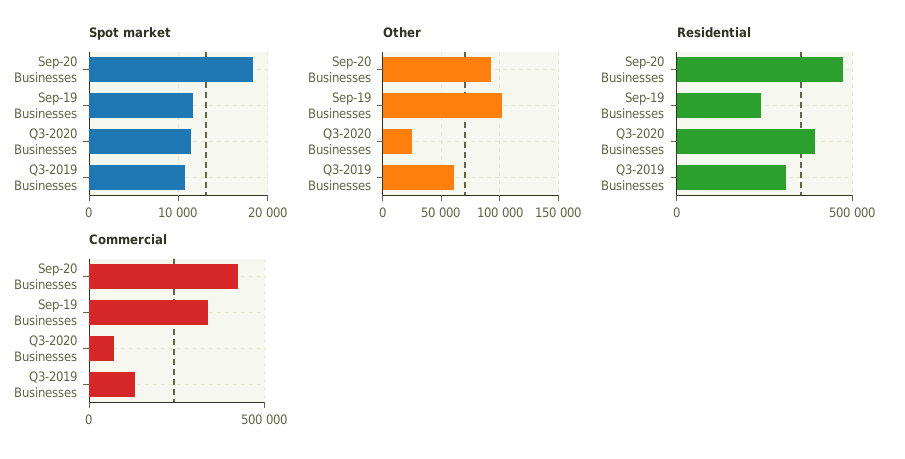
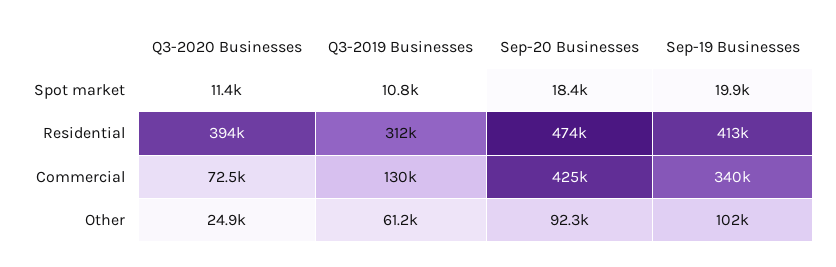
Spot market, Sep-19 Businesses: 12000 -> 19900
Residential, Sep-19 Businesses: 250000 -> 413000

